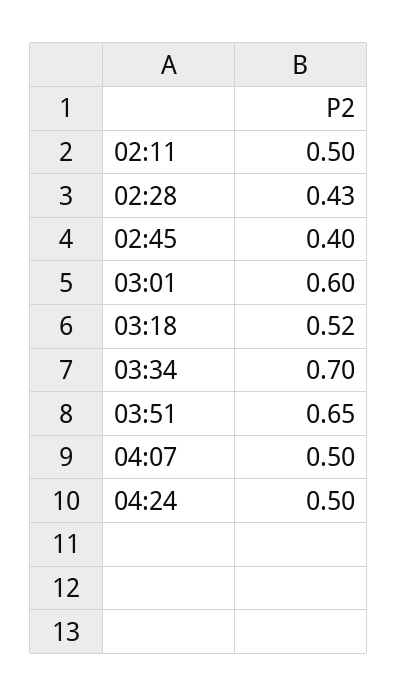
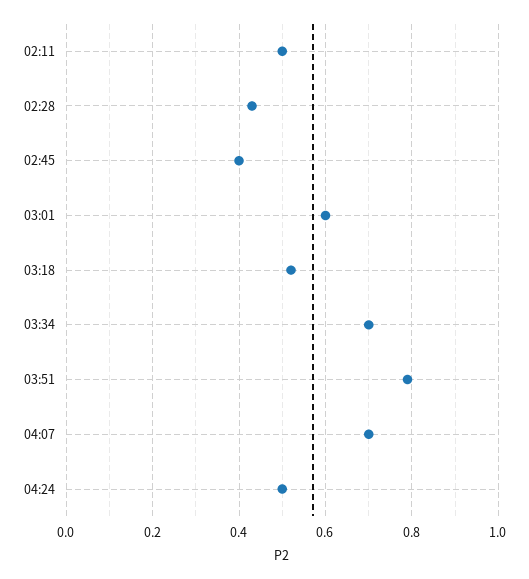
03:51: 0.65 -> 0.8
04:07: 0.5 -> 0.7

